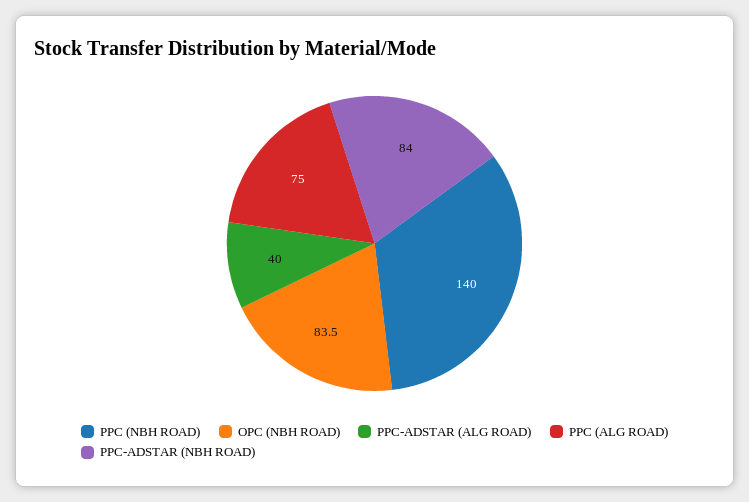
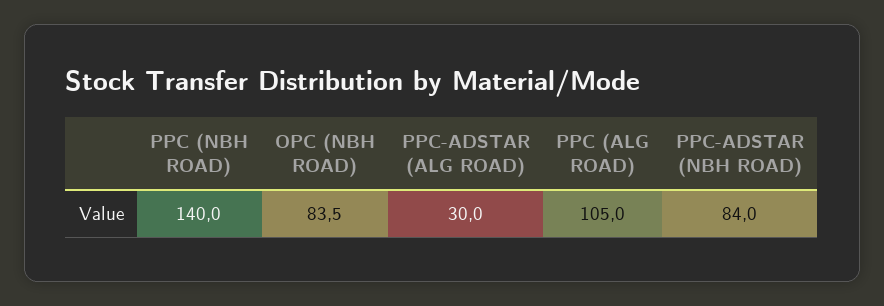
PPC-ADSTAR (ALG ROAD): 40 -> 30
PPC (ALG ROAD): 75 -> 105

